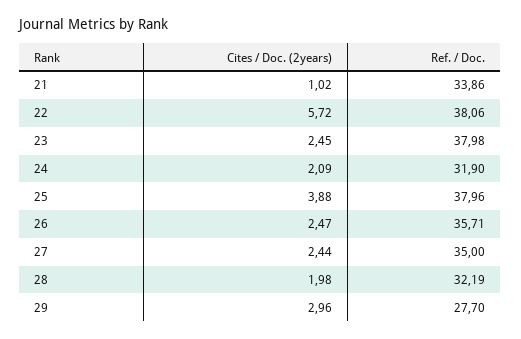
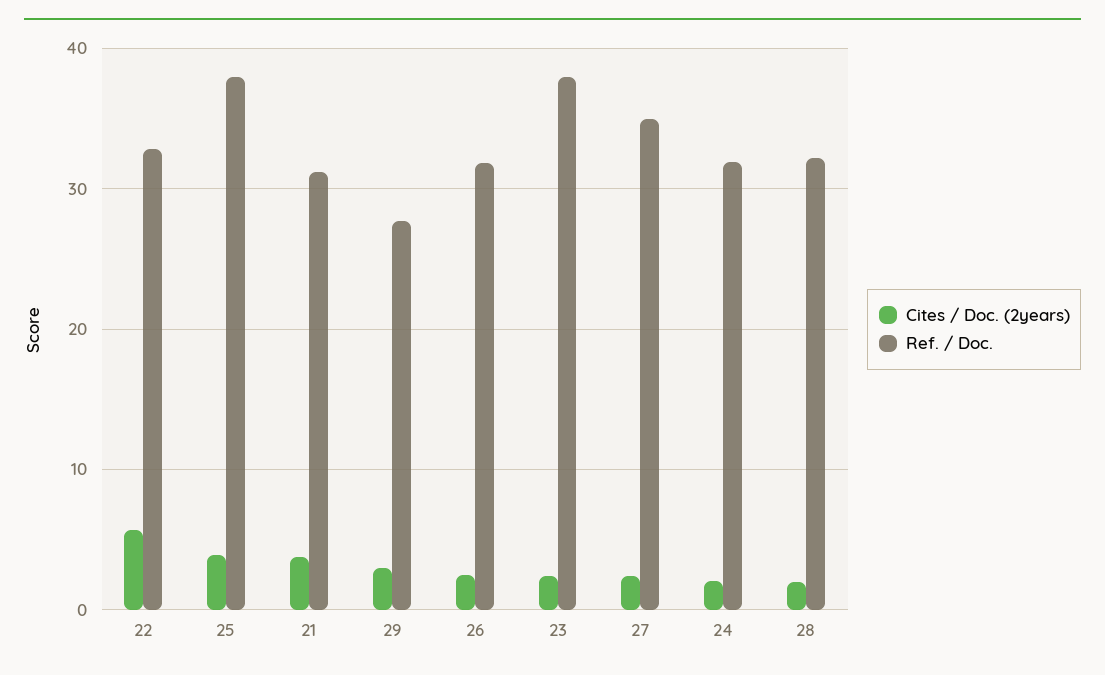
Cites / Doc. (2years), 21: 1.02 -> 4
Ref. / Doc., 21: 33.86 -> 31
Ref. / Doc., 22: 38.06 -> 33
Ref. / Doc., 26: 35.71 -> 32

